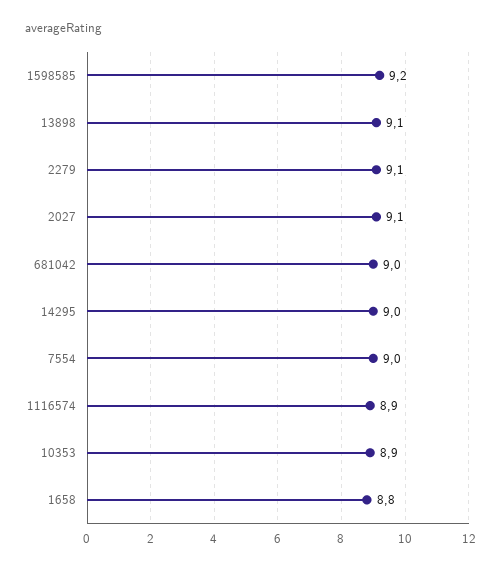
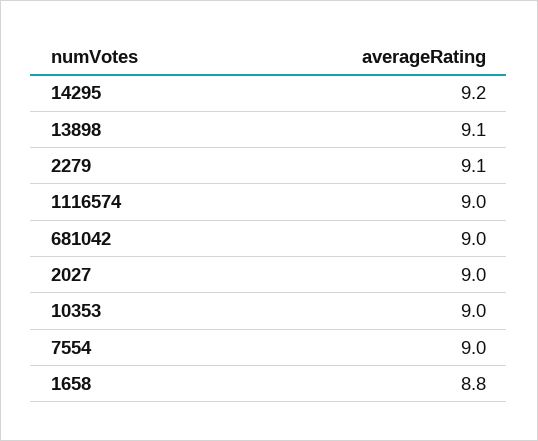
1598585: 9.2 -> none
2027: 9.1 -> 9
14295: 9 -> 9.2
1116574: 8.9 -> 9
10353: 8.9 -> 9

